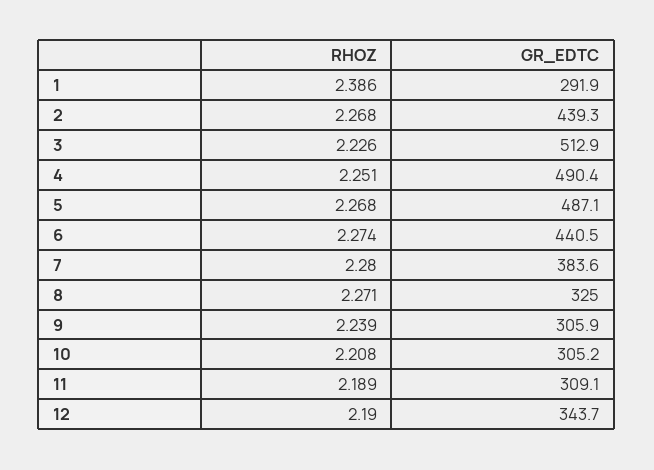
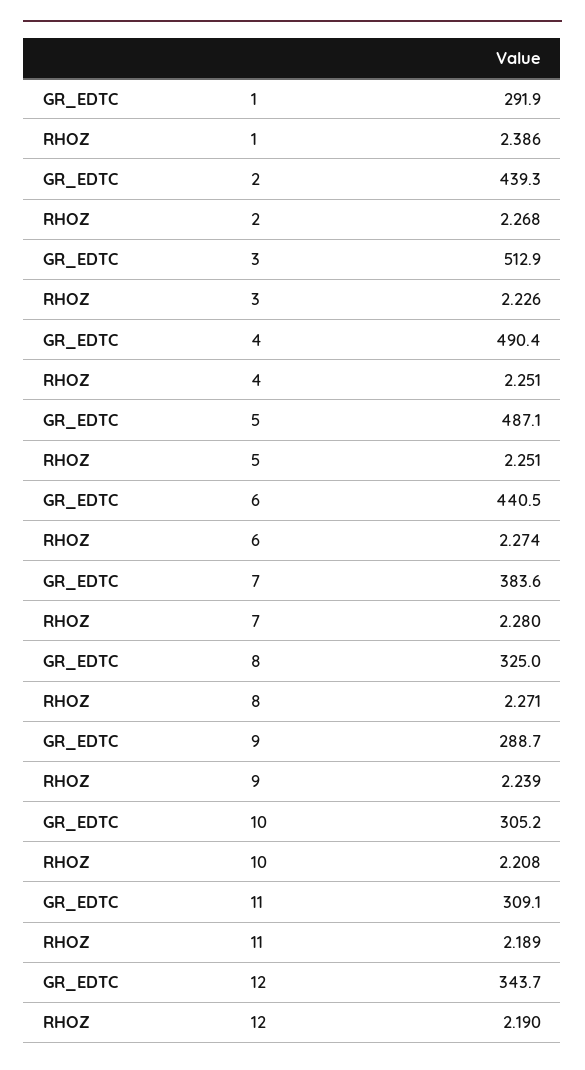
RHOZ, 5: 2.268 -> 2.251
GR_EDTC, 9: 305.9 -> 288.7

